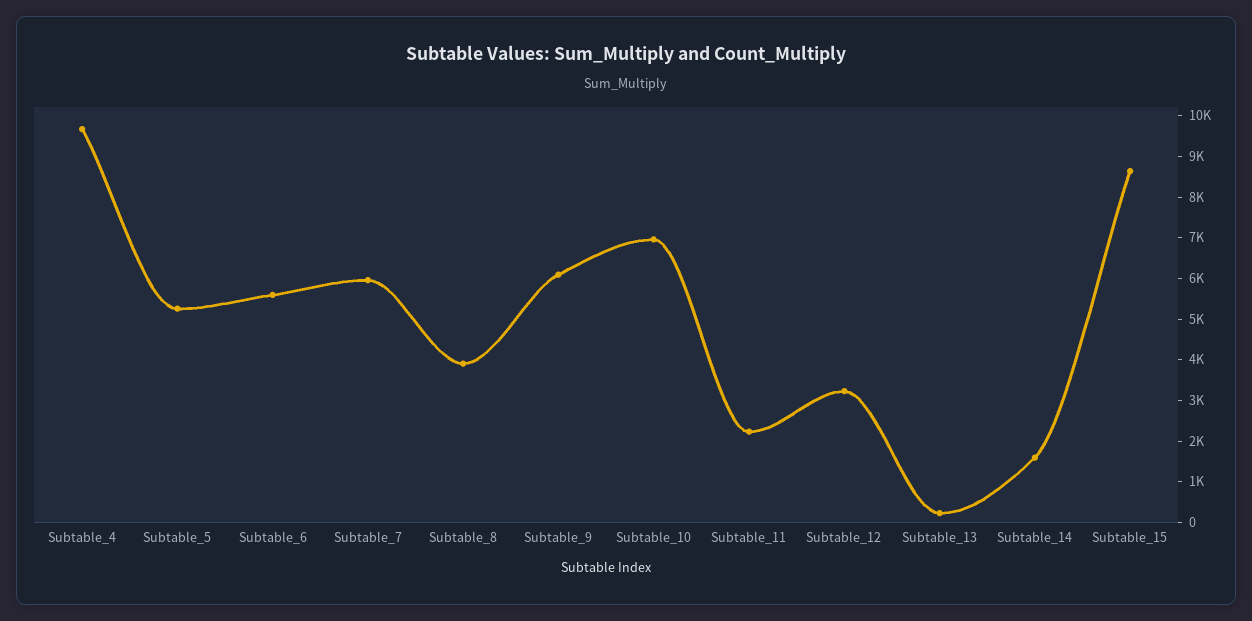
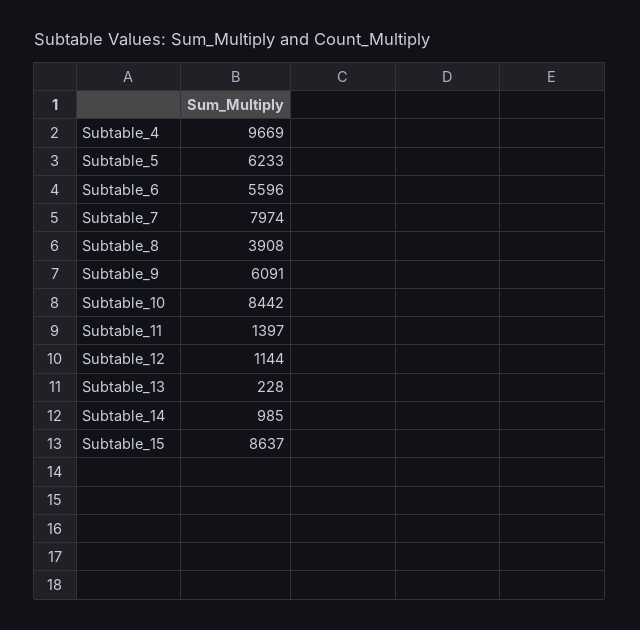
Subtable_5: 5200 -> 6233
Subtable_7: 6000 -> 7974
Subtable_10: 7000 -> 8442
Subtable_11: 2200 -> 1397
Subtable_12: 3200 -> 1144
Subtable_14: 1600 -> 985

